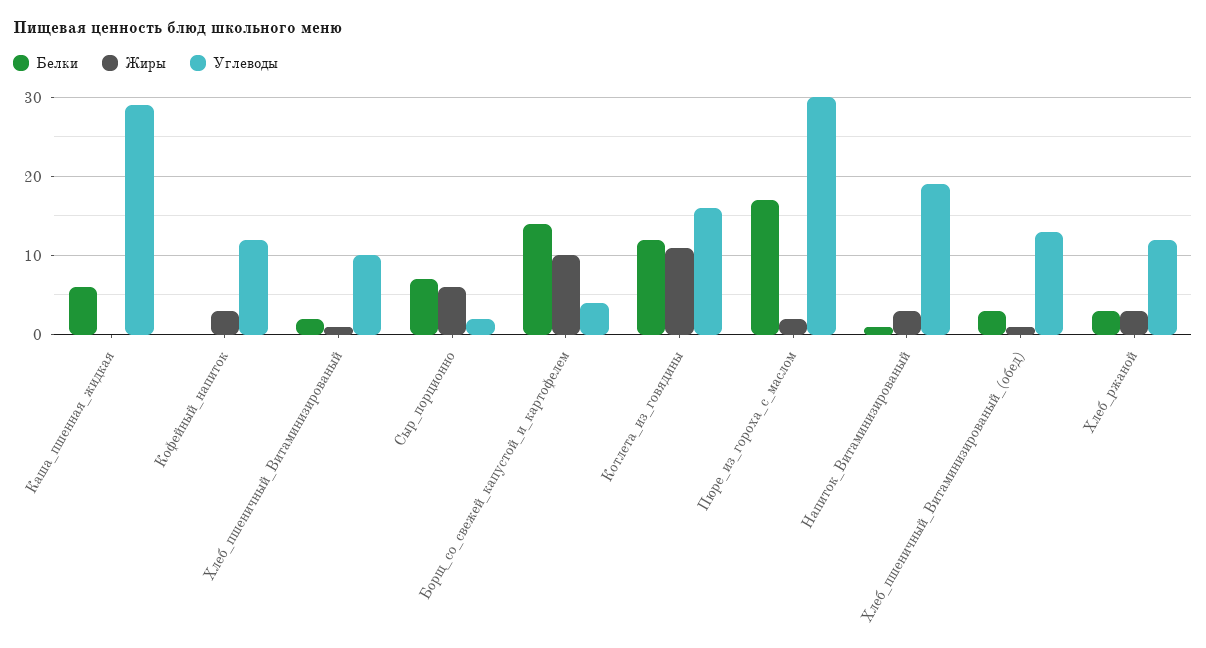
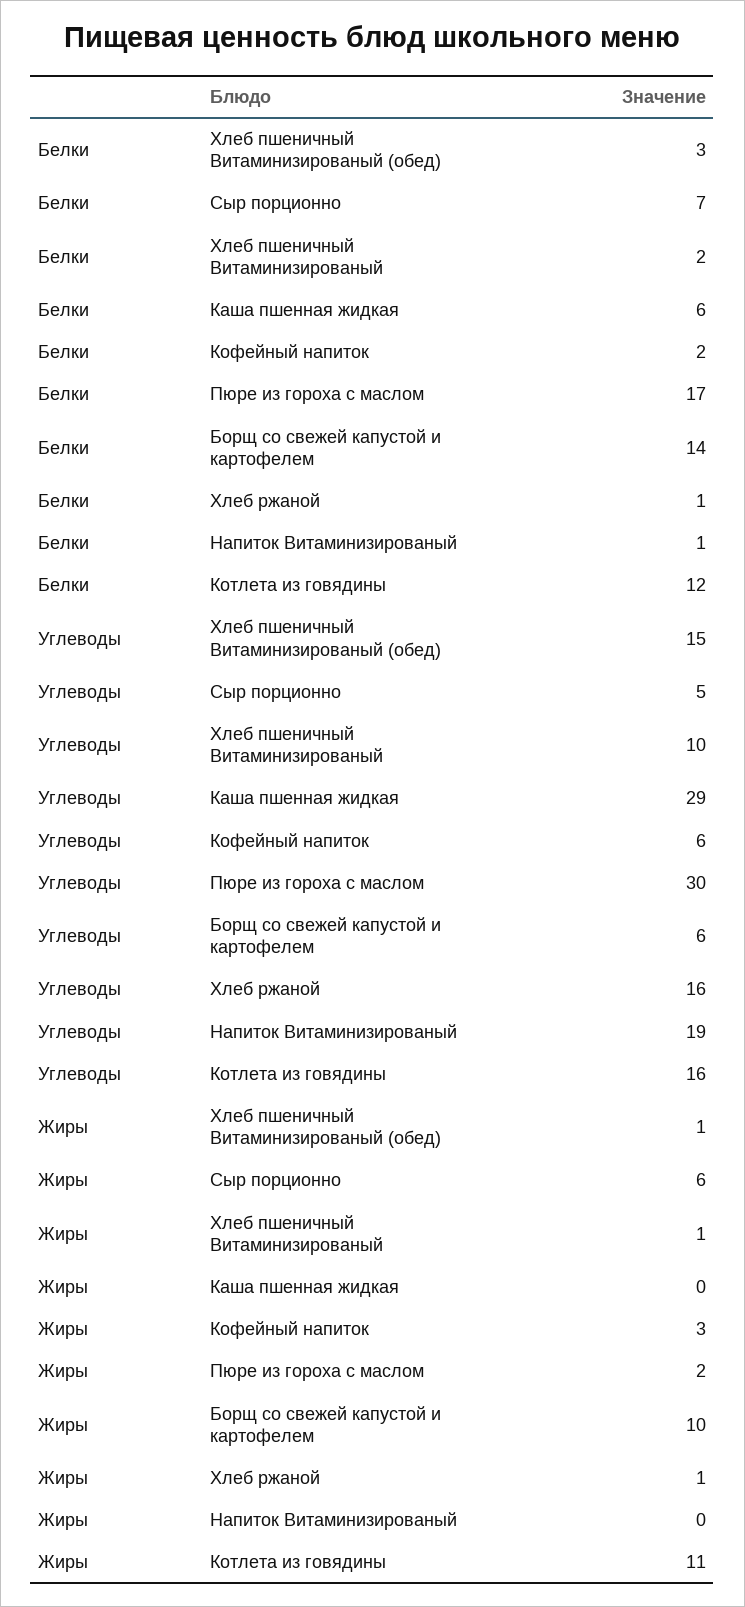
Белки, Кофейный_напиток: 0 -> 2
Углеводы, Кофейный_напиток: 12 -> 6
Углеводы, Сыр_порционно: 2 -> 5
Углеводы, Борщ_со_свежей_капустой_и_картофелем: 4 -> 6
Жиры, Напиток_Витаминизированый: 3 -> 0
Углеводы, Хлеб_пшеничный_Витаминизированый_(обед): 13 -> 15
Белки, Хлеб_ржаной: 3 -> 1
Жиры, Хлеб_ржаной: 3 -> 1
Углеводы, Хлеб_ржаной: 12 -> 16

